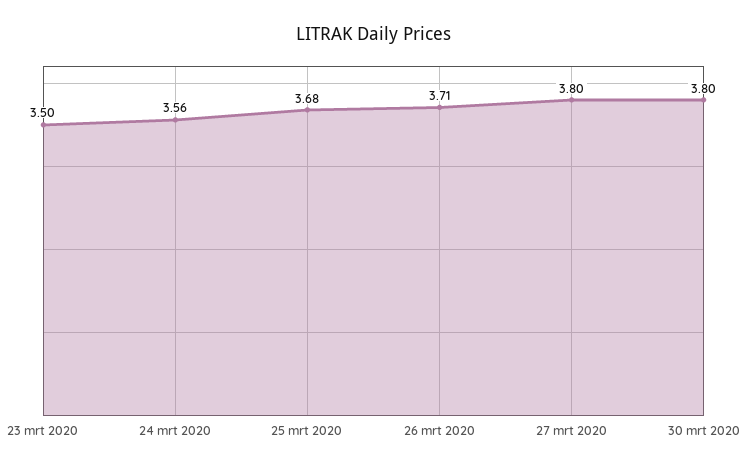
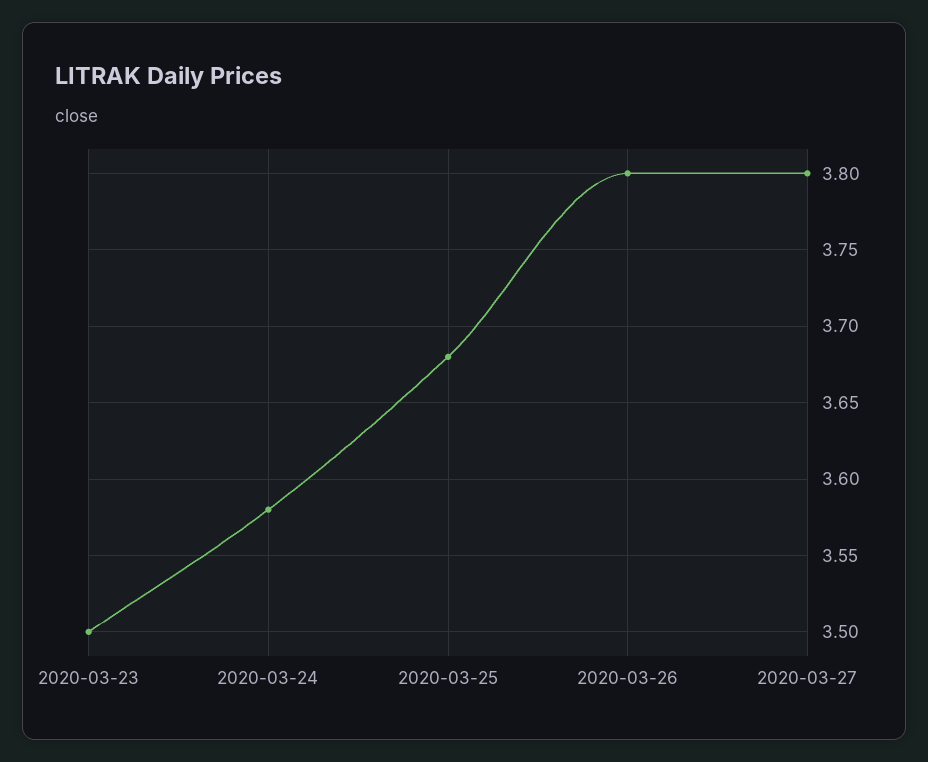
24 mrt 2020: 3.56 -> 3.58
26 mrt 2020: 3.71 -> 3.8
30 mrt 2020: 3.8 -> none

